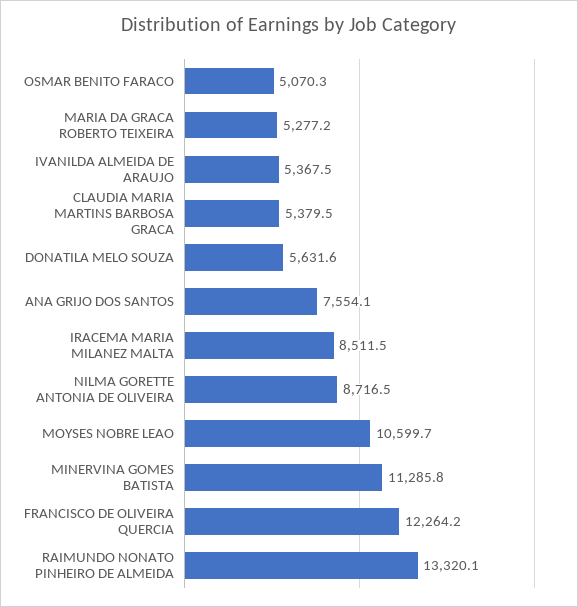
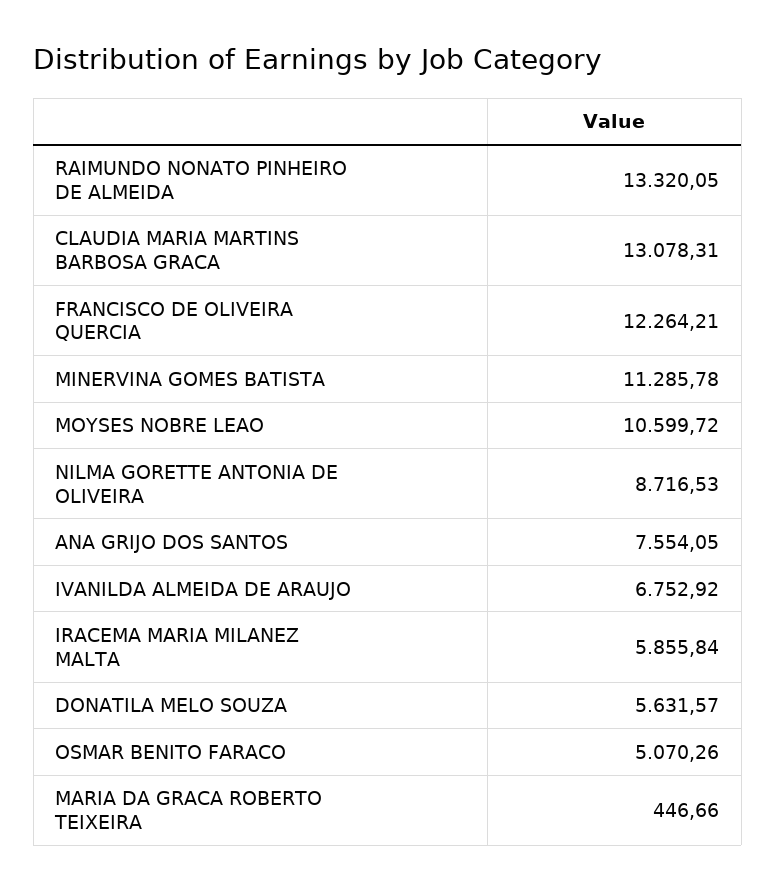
MARIA DA GRACA ROBERTO TEIXEIRA: 5277.2 -> 446.66
IVANILDA ALMEIDA DE ARAUJO: 5367.5 -> 6752.92
CLAUDIA MARIA MARTINS BARBOSA GRACA: 5379.5 -> 13078.31
IRACEMA MARIA MILANEZ MALTA: 8511.5 -> 5855.84

